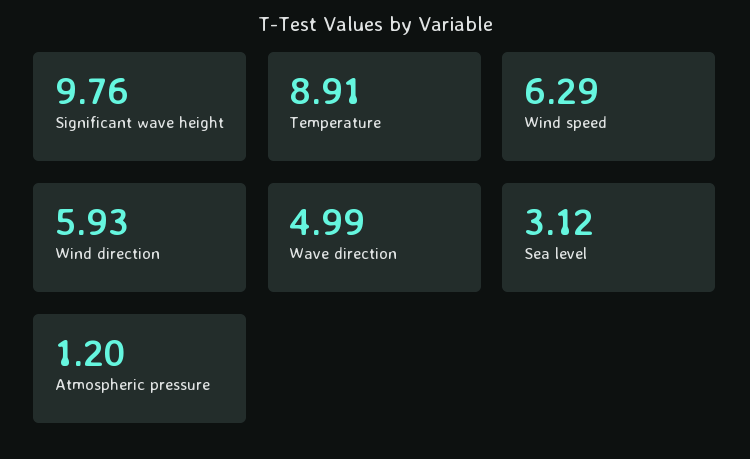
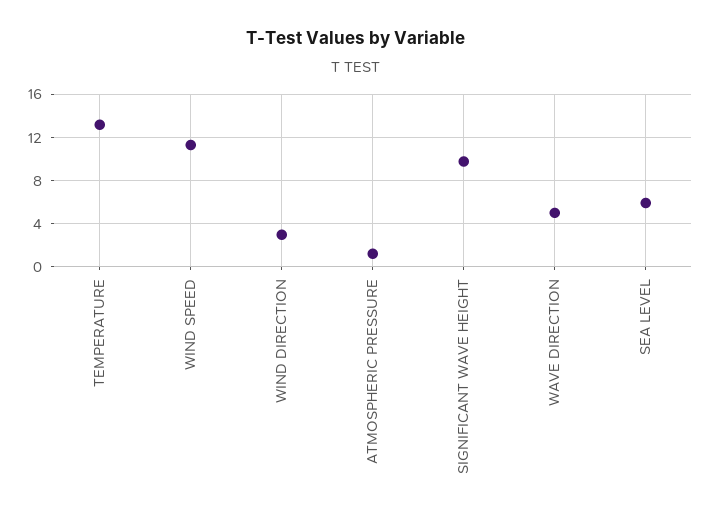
Temperature: 8.91 -> 13
Wind speed: 6.29 -> 11
Wind direction: 5.93 -> 3
Sea level: 3.12 -> 6

